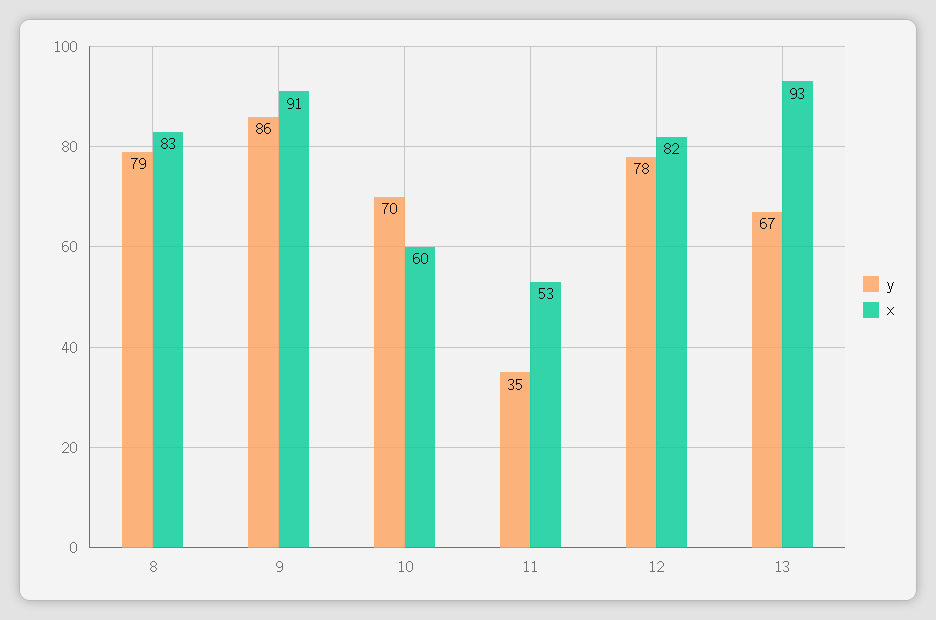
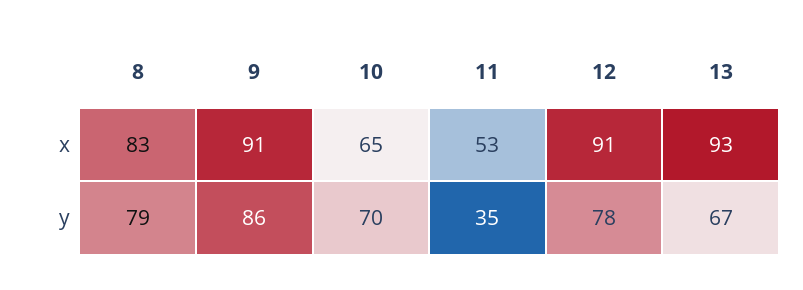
x, 10: 60 -> 65
x, 12: 82 -> 91

